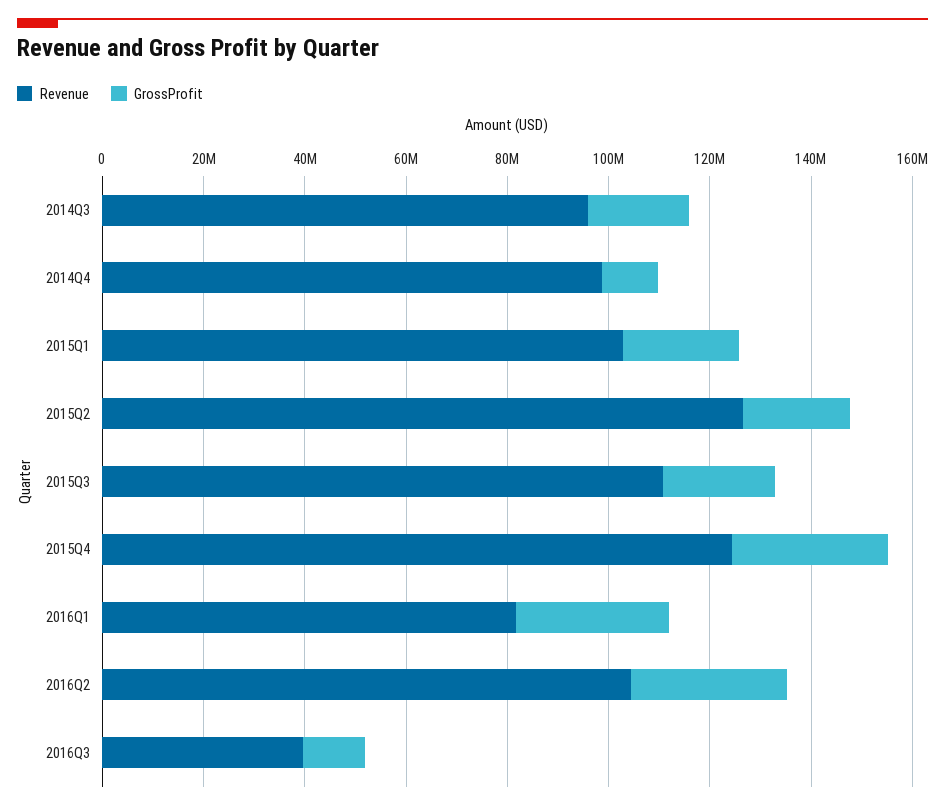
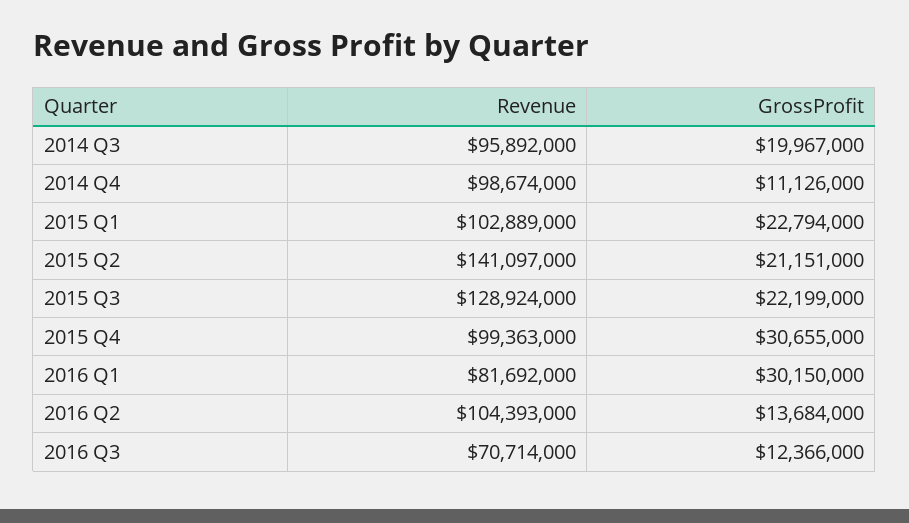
Revenue, 2015Q2: 125000000 -> 141097000
Revenue, 2015Q3: 110000000 -> 128924000
Revenue, 2015Q4: 125000000 -> 99363000
GrossProfit, 2016Q2: 30000000 -> 13684000
Revenue, 2016Q3: 40000000 -> 70714000

